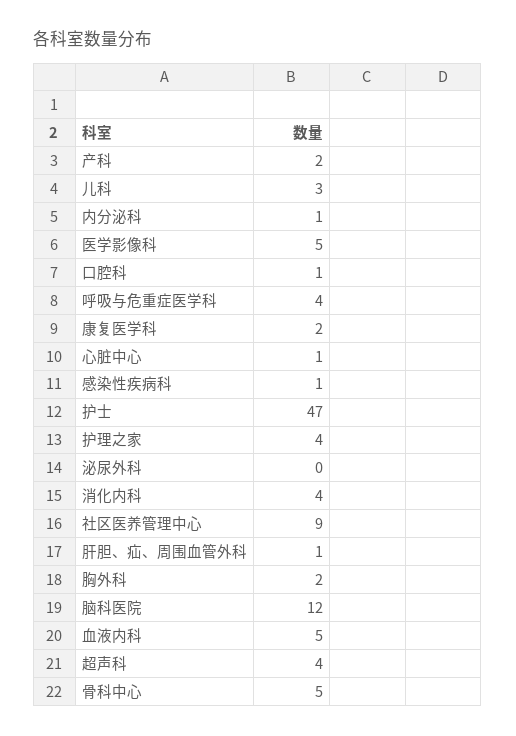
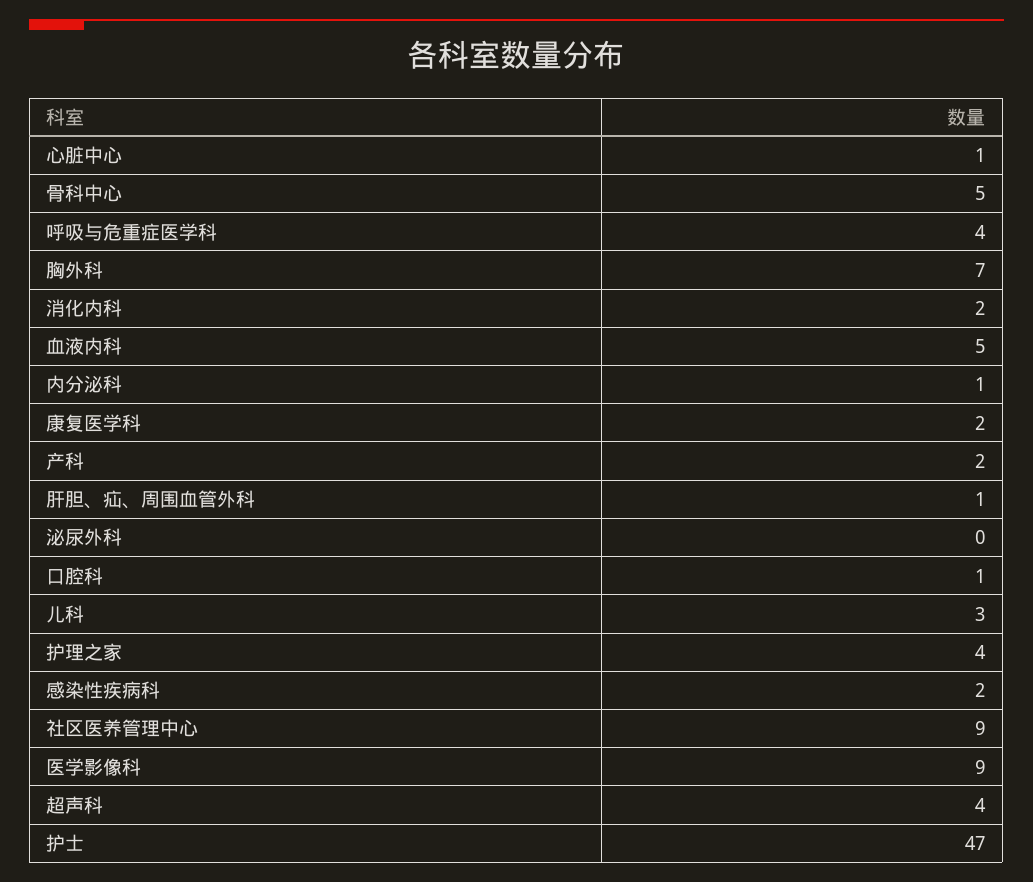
医学影像科: 5 -> 9
感染性疾病科: 1 -> 2
消化内科: 4 -> 2
胸外科: 2 -> 7
脑科医院: 12 -> none

